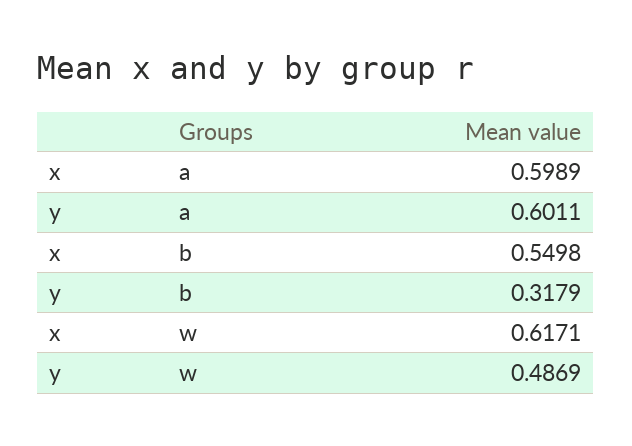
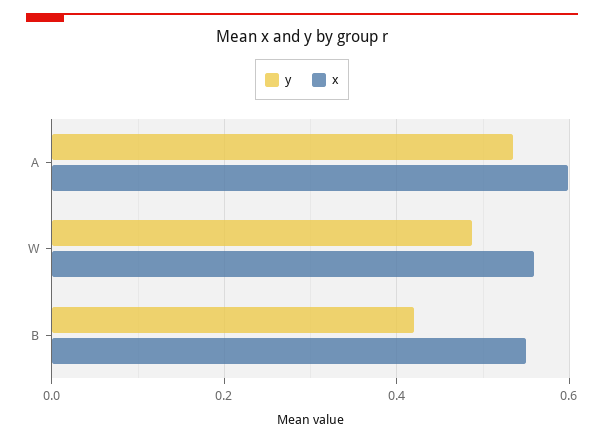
y, a: 0.6011 -> 0.54
y, b: 0.3179 -> 0.42
x, w: 0.6171 -> 0.56

